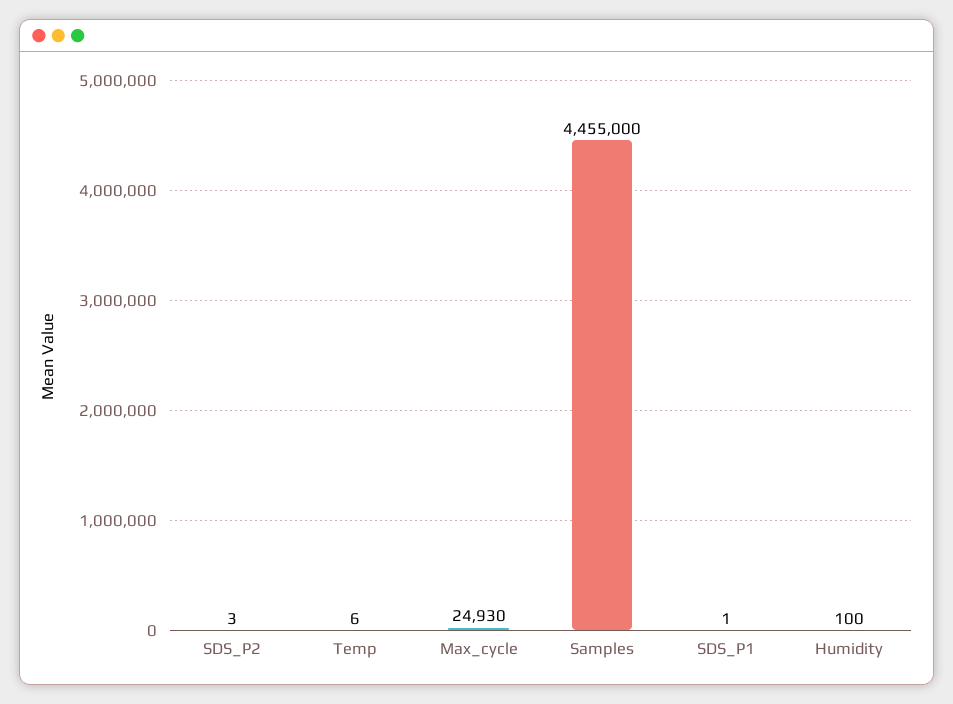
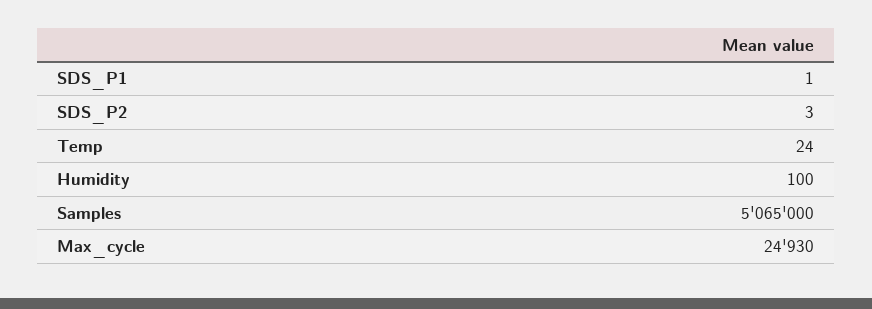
Temp: 6 -> 24
Samples: 4455000 -> 5065000

